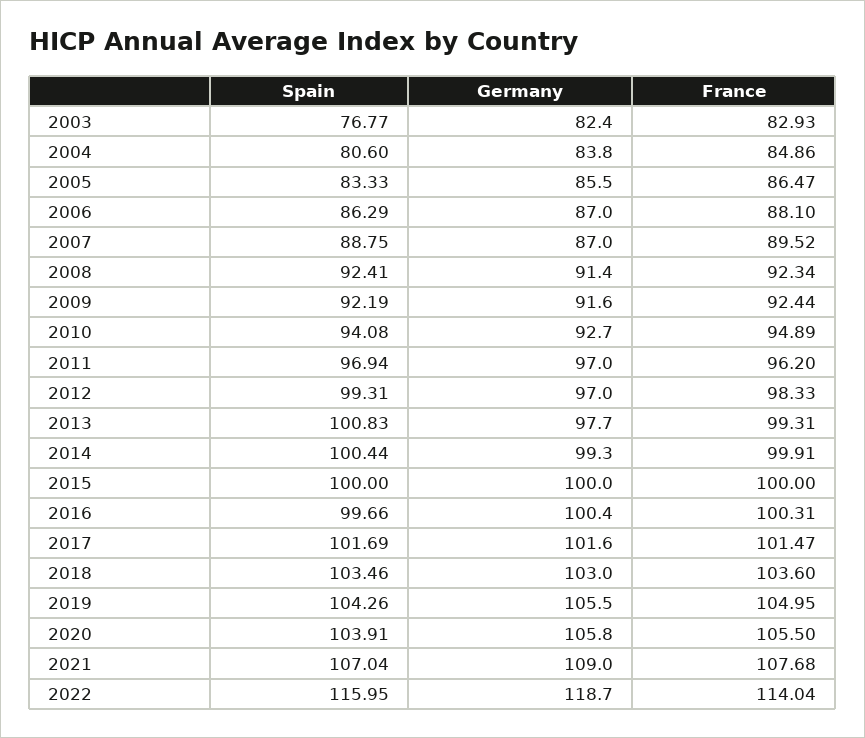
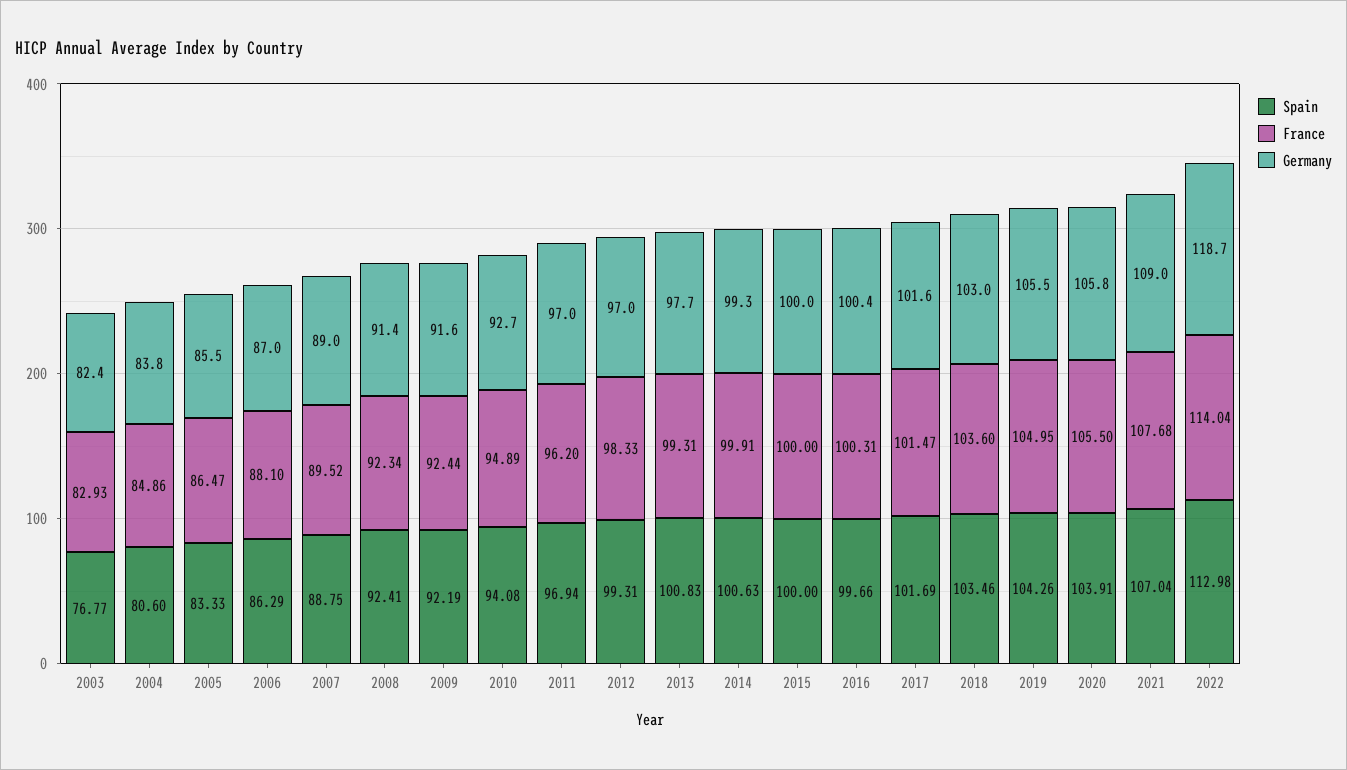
Germany, 2007: 87 -> 89
Spain, 2014: 100.44 -> 100.63
Spain, 2022: 115.95 -> 112.98

